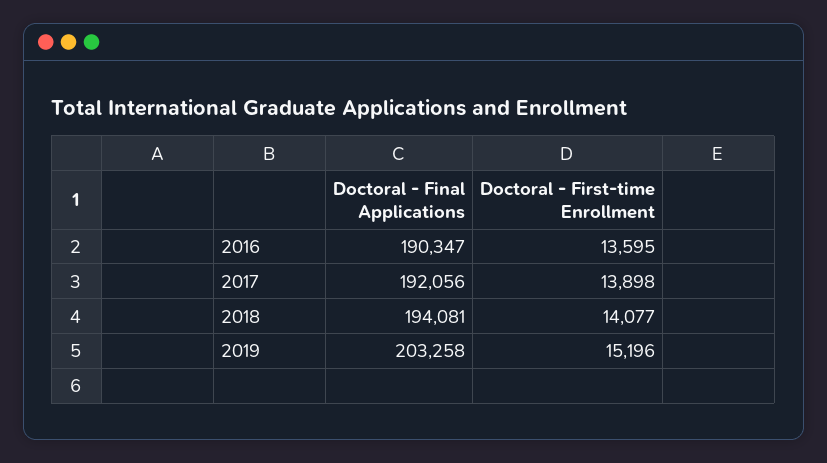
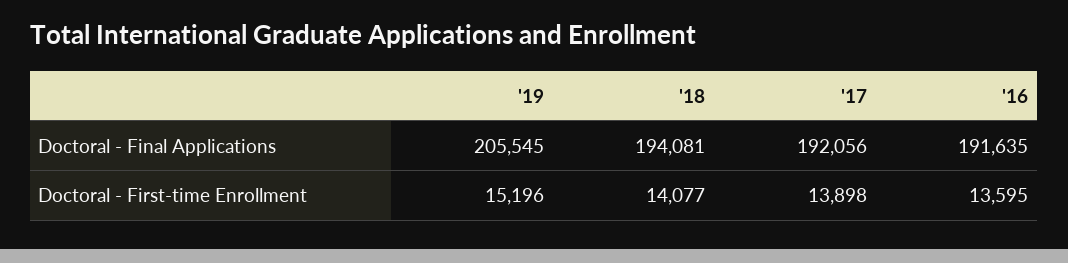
Doctoral - Final Applications, 2016: 190347 -> 191635
Doctoral - Final Applications, 2019: 203258 -> 205545

